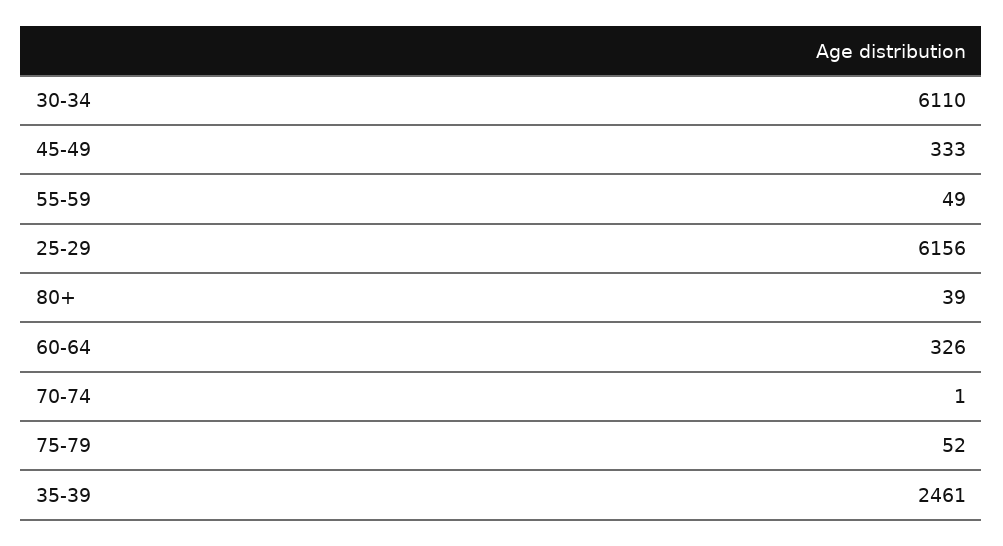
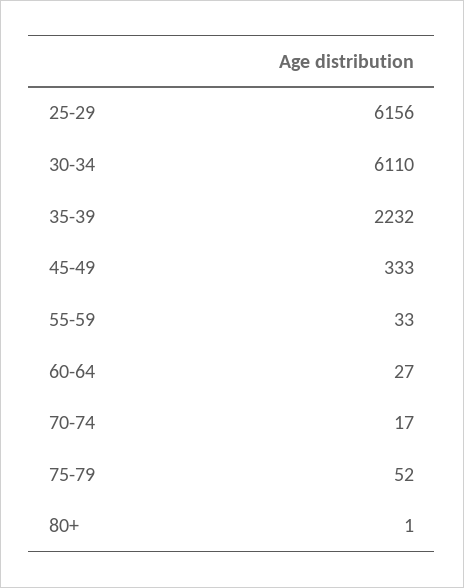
55-59: 49 -> 33
80+: 39 -> 1
60-64: 326 -> 27
70-74: 1 -> 17
35-39: 2461 -> 2232

